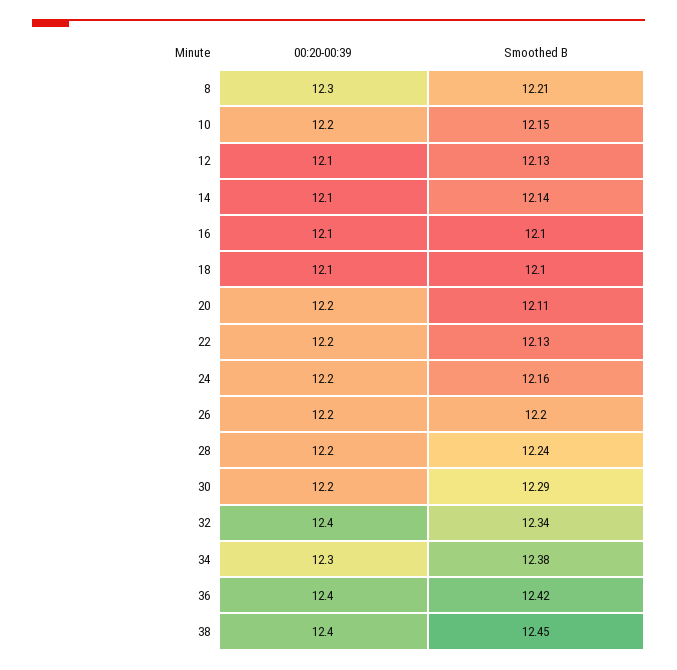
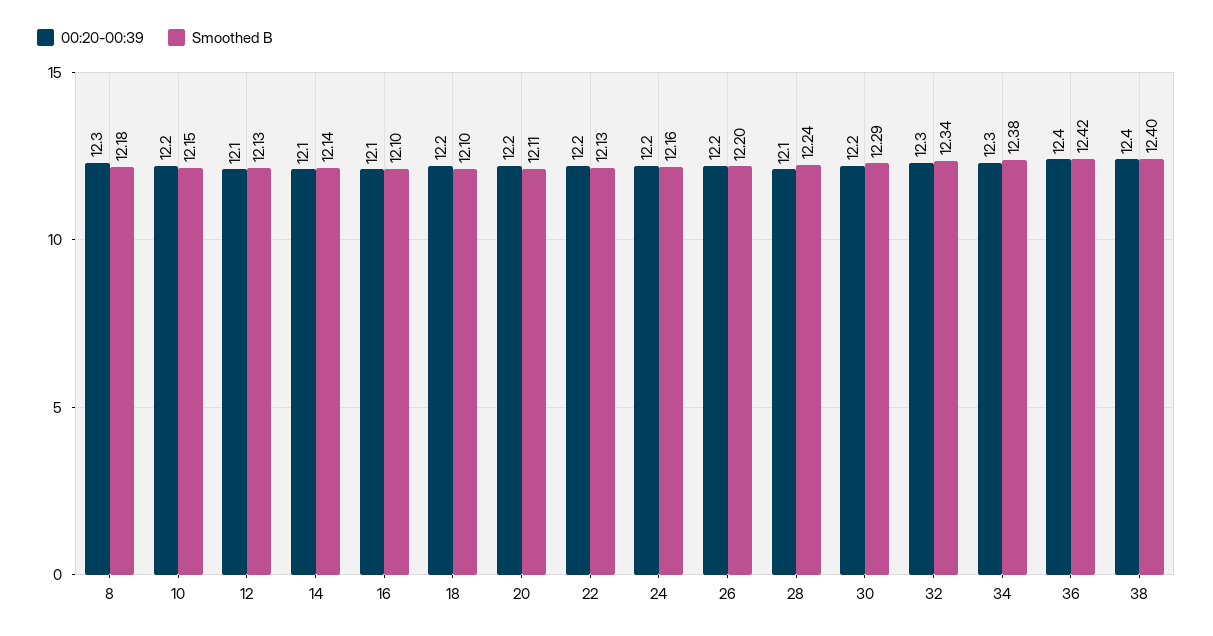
Smoothed B, 8: 12.21 -> 12.18
00:20-00:39, 18: 12.1 -> 12.2
00:20-00:39, 28: 12.2 -> 12.1
00:20-00:39, 32: 12.4 -> 12.3
Smoothed B, 38: 12.45 -> 12.4

